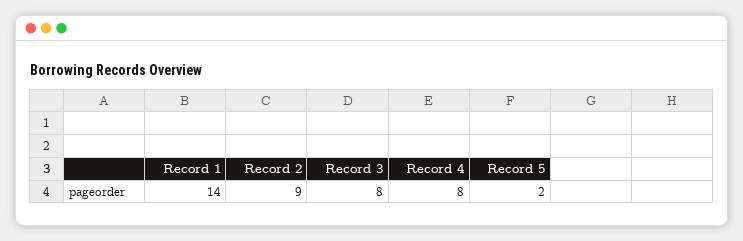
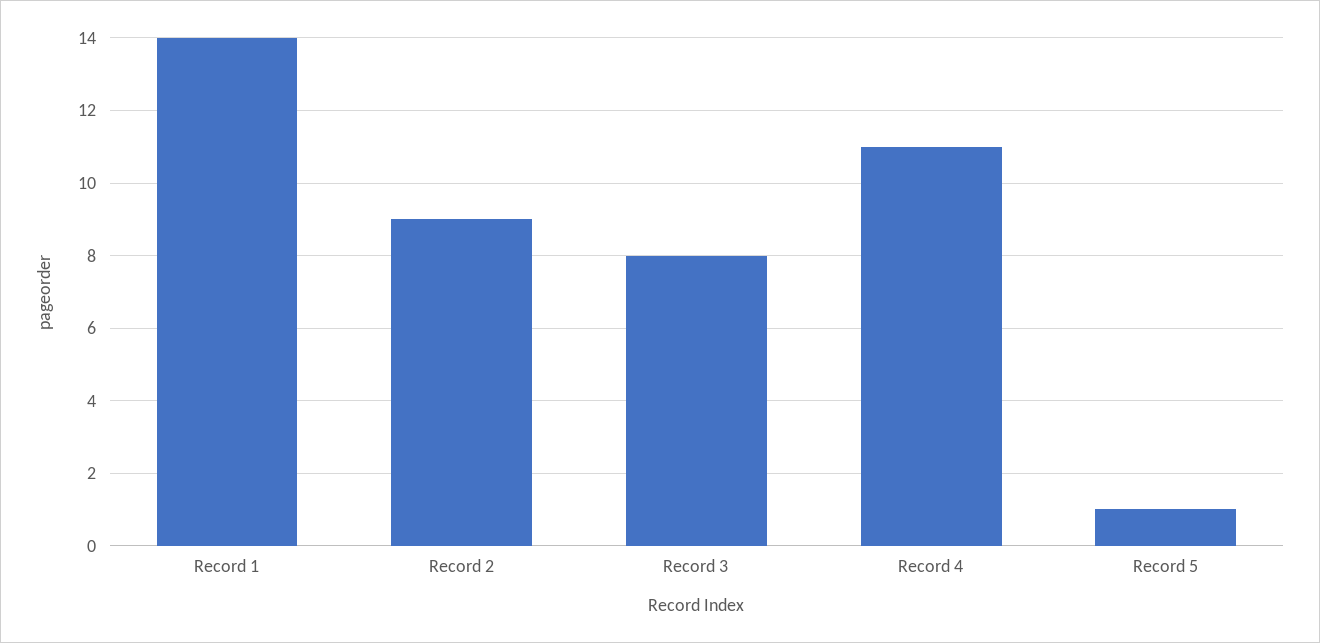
Record 4: 8 -> 11
Record 5: 2 -> 1

